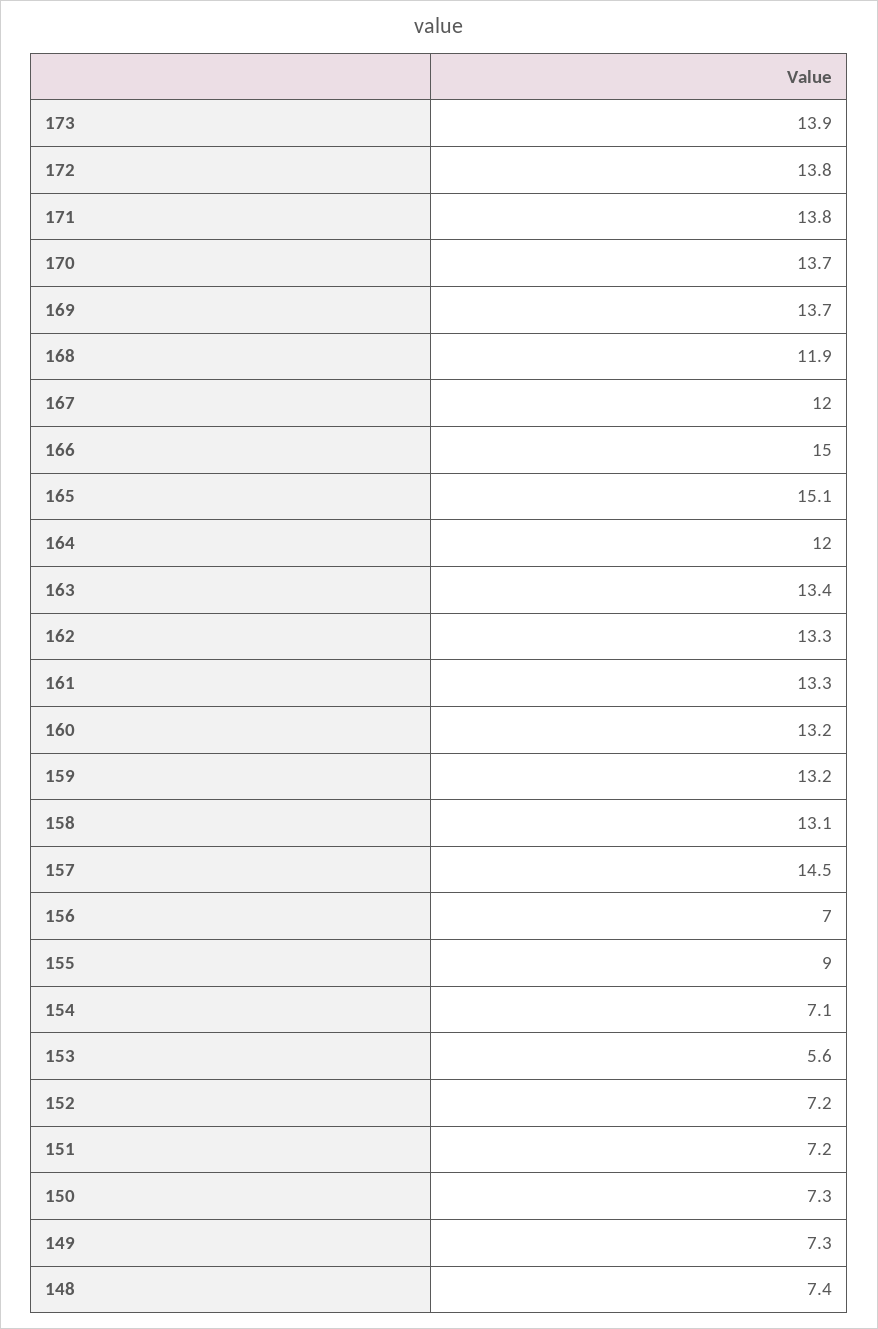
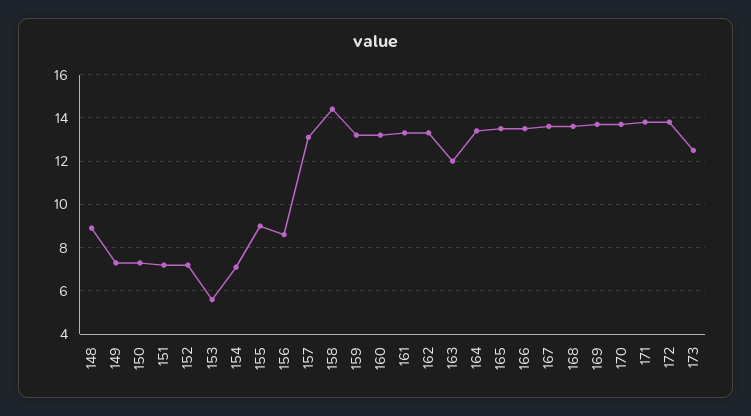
173: 13.9 -> 12.5
168: 11.9 -> 13.5
167: 12 -> 13.5
166: 15 -> 13.5
165: 15.1 -> 13.5
164: 12 -> 13.5
163: 13.4 -> 12
158: 13.1 -> 14.5
157: 14.5 -> 13
156: 7 -> 8.5
148: 7.4 -> 9

